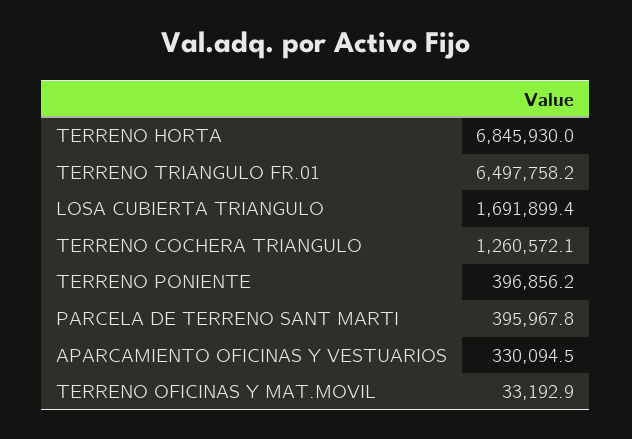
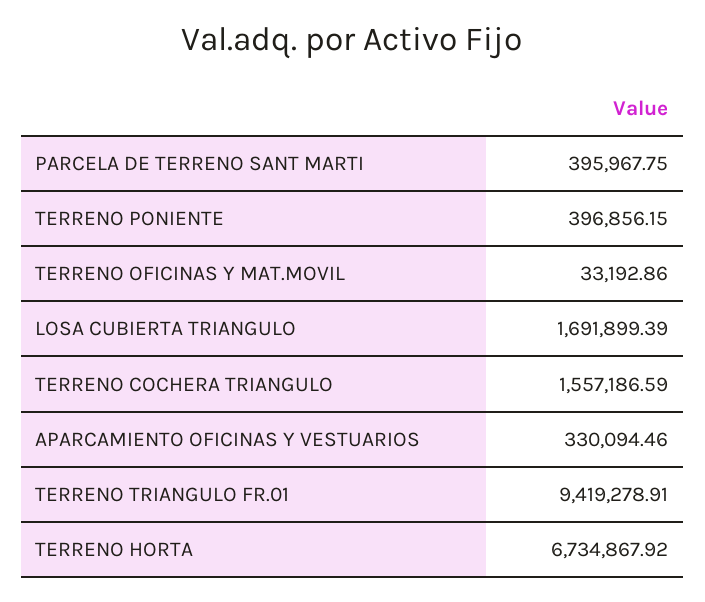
TERRENO HORTA: 6845930 -> 6734867.92
TERRENO TRIANGULO FR.01: 6497758.2 -> 9419278.91
TERRENO COCHERA TRIANGULO: 1260572.1 -> 1557186.59

